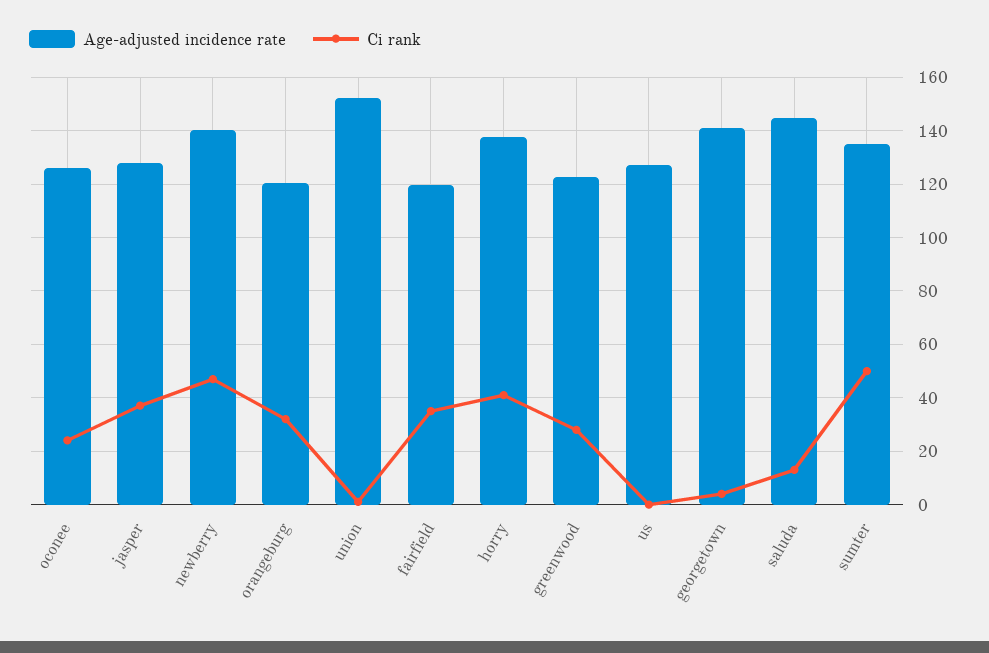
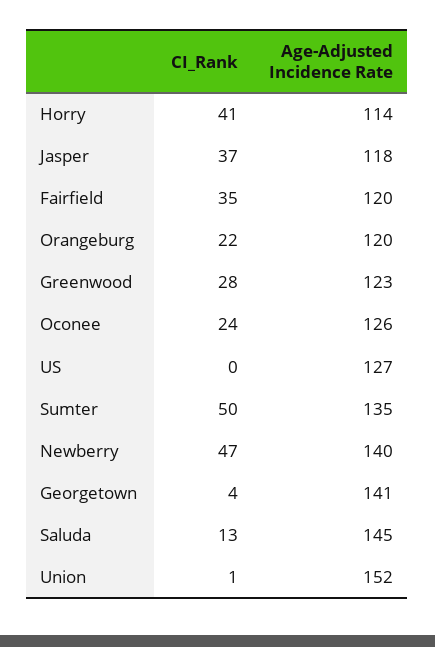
Age-adjusted incidence rate, jasper: 127.5 -> 118
Ci rank, orangeburg: 32.5 -> 22
Age-adjusted incidence rate, horry: 137.5 -> 114

